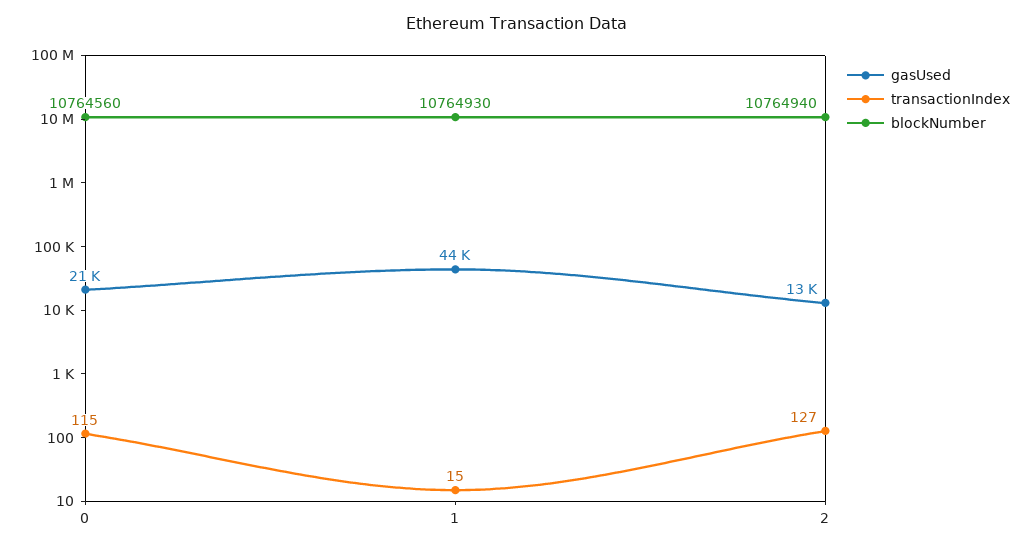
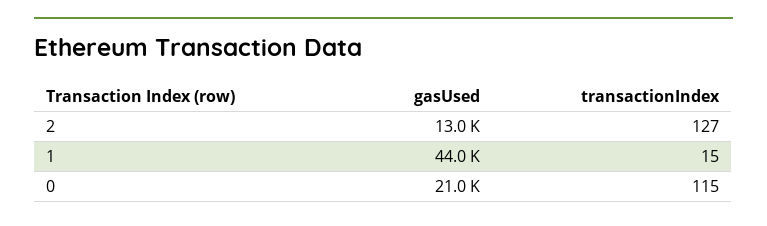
blockNumber, 0: 10764560 -> none
blockNumber, 1: 10764930 -> none
blockNumber, 2: 10764940 -> none

